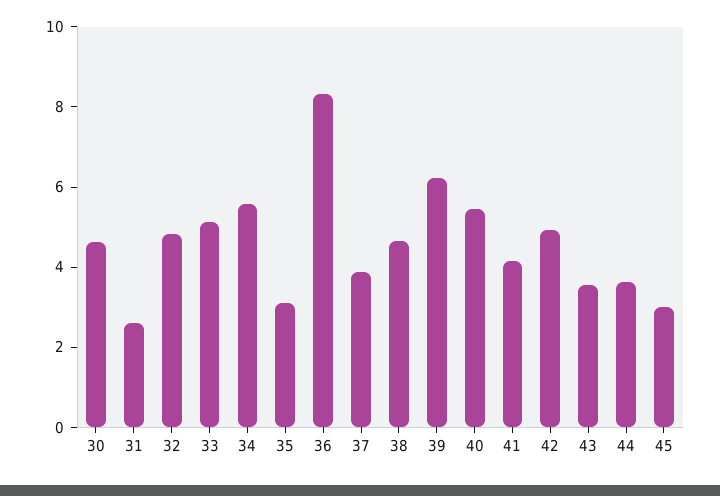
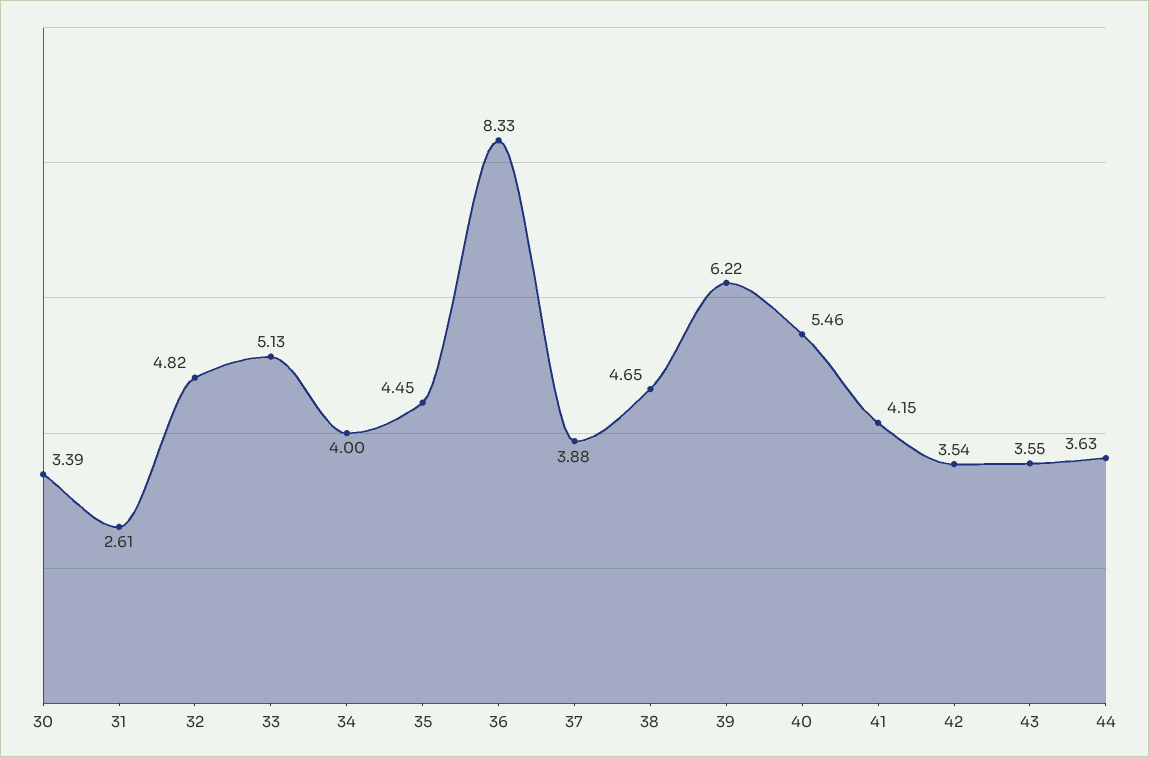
30: 4.5 -> 3.39
34: 5.5 -> 4
35: 3 -> 4.45
42: 5 -> 3.54
45: 3 -> none

